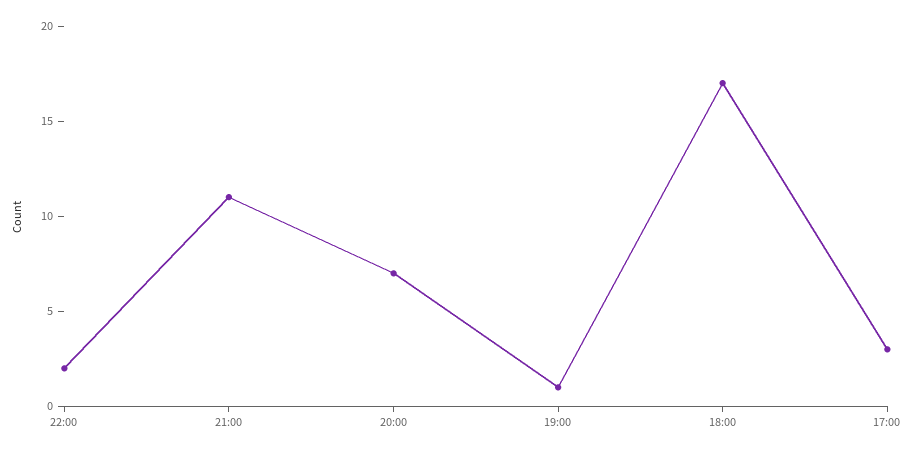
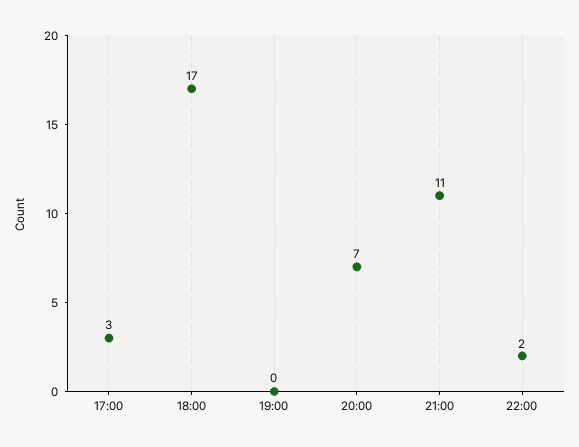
19:00: 1 -> 0

